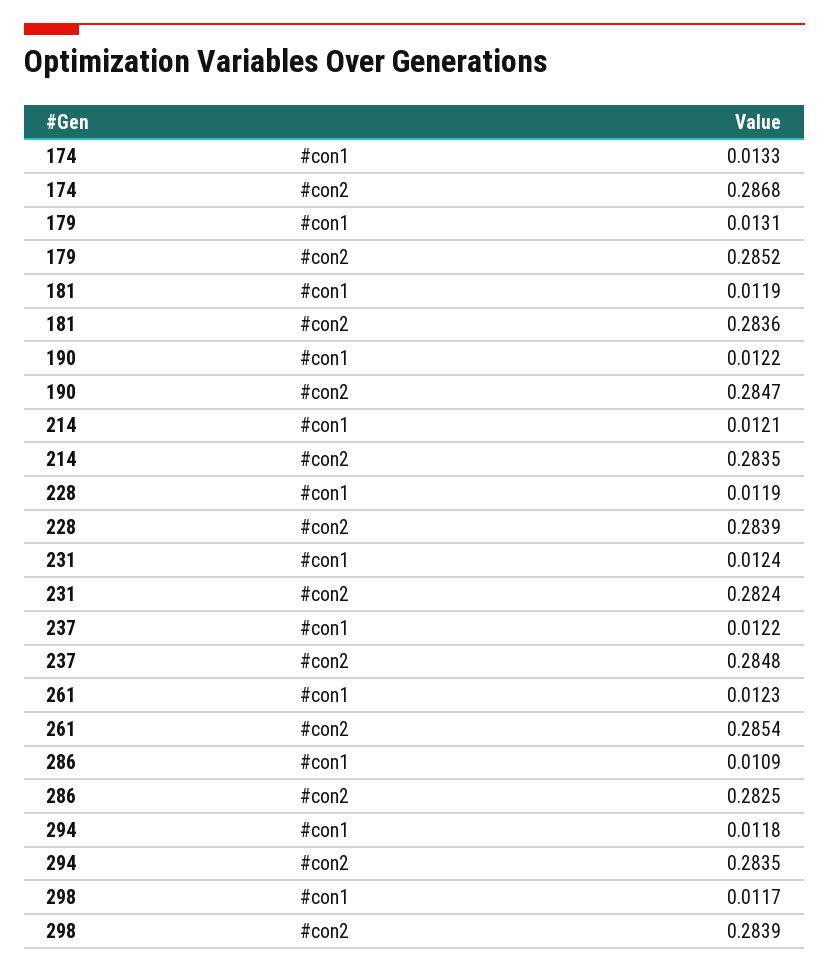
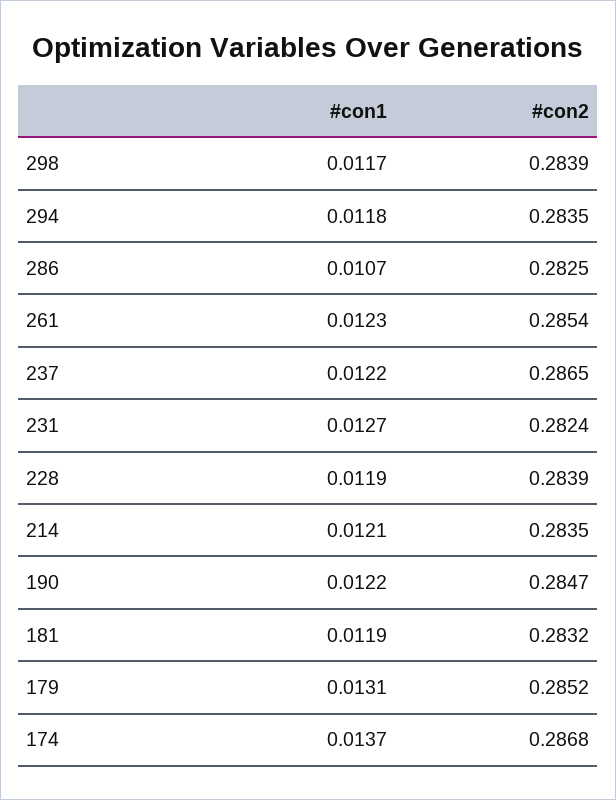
174, #con1: 0.0133 -> 0.0137
181, #con2: 0.2836 -> 0.2832
231, #con1: 0.0124 -> 0.0127
237, #con2: 0.2848 -> 0.2865
286, #con1: 0.0109 -> 0.0107

